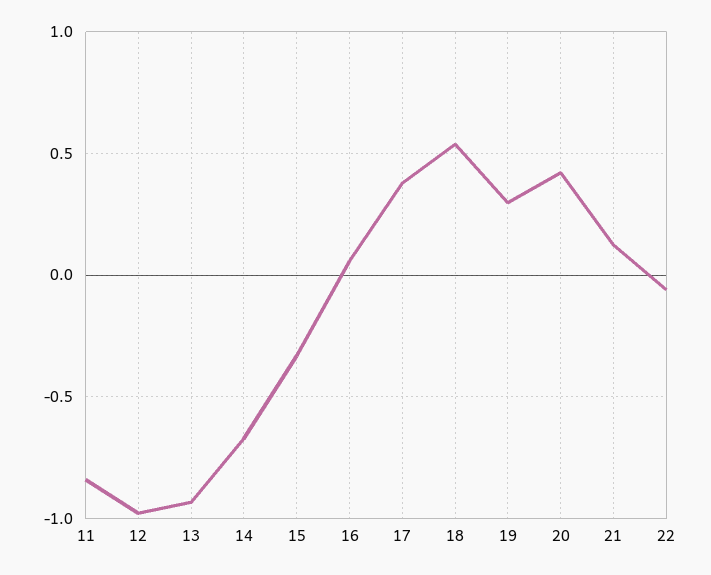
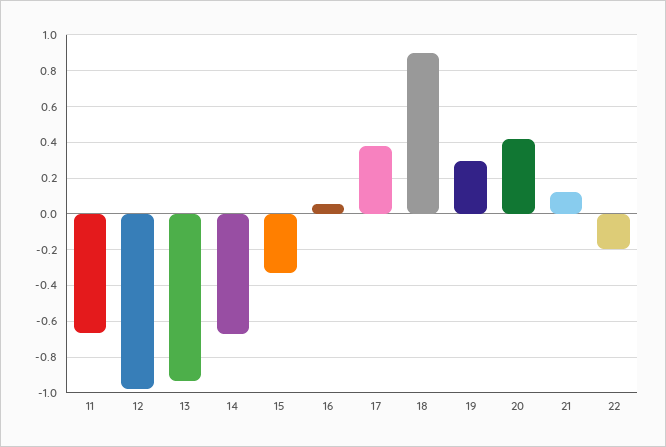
11: -0.85 -> -0.65
18: 0.55 -> 0.9
22: -0.05 -> -0.2

